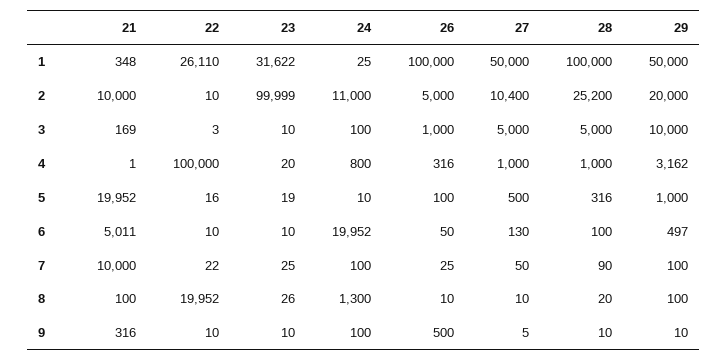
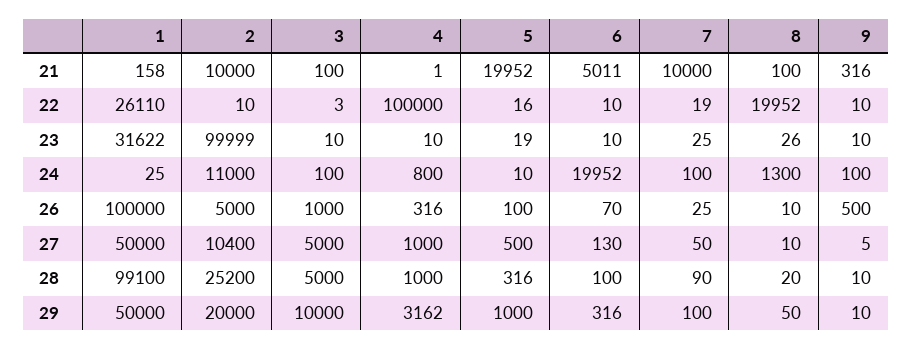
21, 1: 348 -> 158
28, 1: 100000 -> 99100
21, 3: 169 -> 100
23, 4: 20 -> 10
26, 6: 50 -> 70
29, 6: 497 -> 316
22, 7: 22 -> 19
29, 8: 100 -> 50

